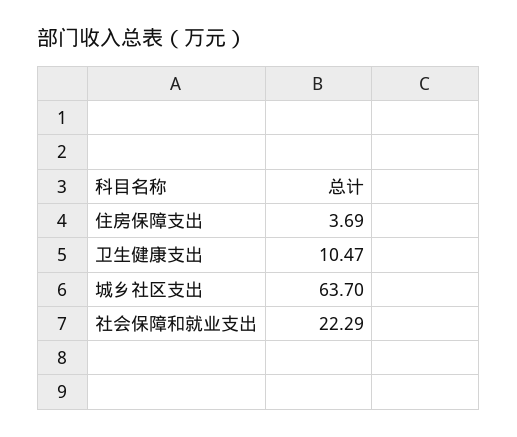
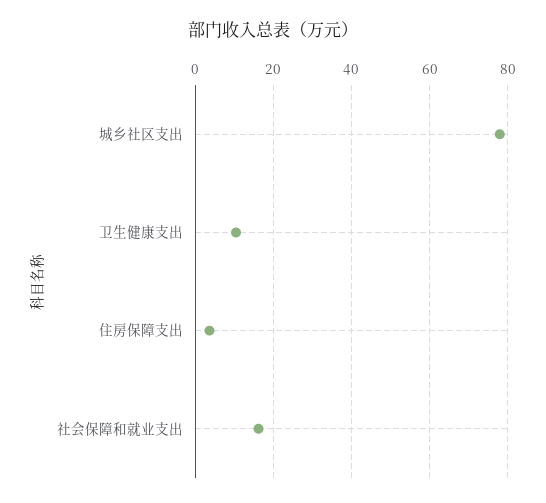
城乡社区支出: 63.7 -> 78
社会保障和就业支出: 22.29 -> 16

